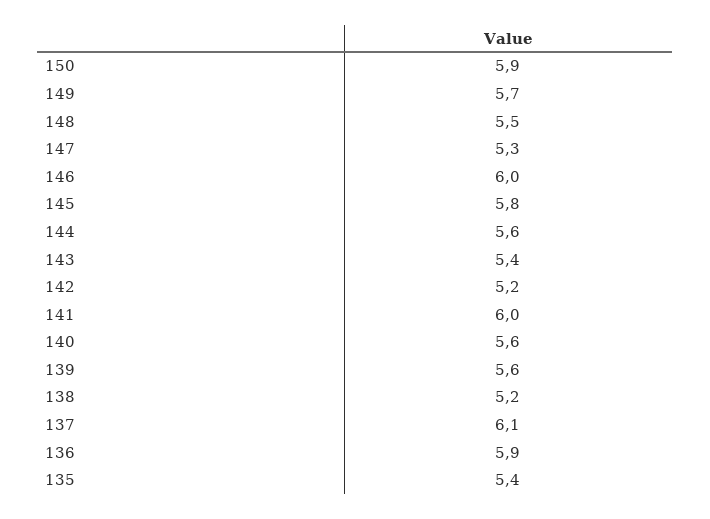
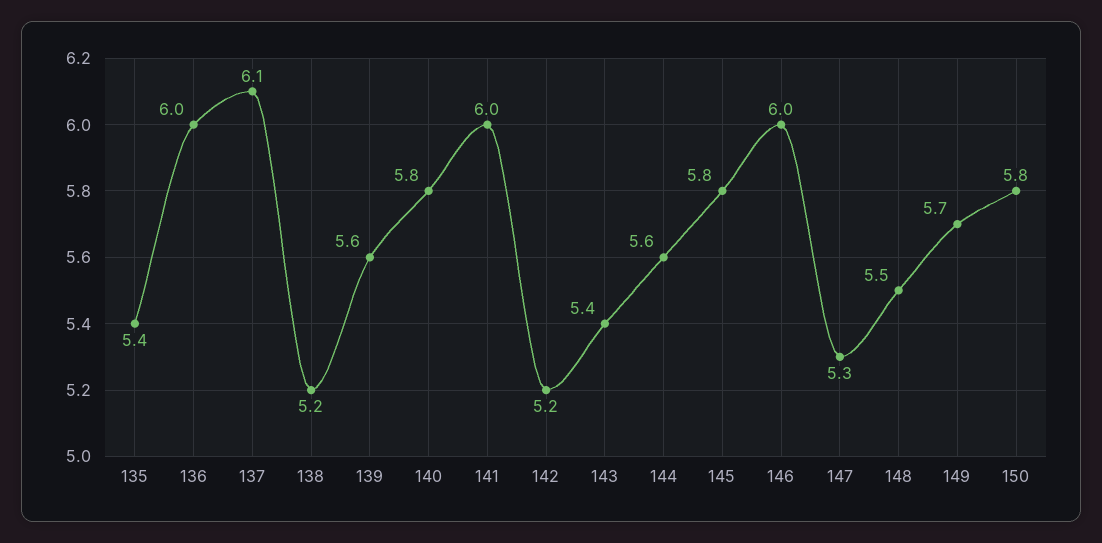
150: 5.9 -> 5.8
140: 5.6 -> 5.8
136: 5.9 -> 6

